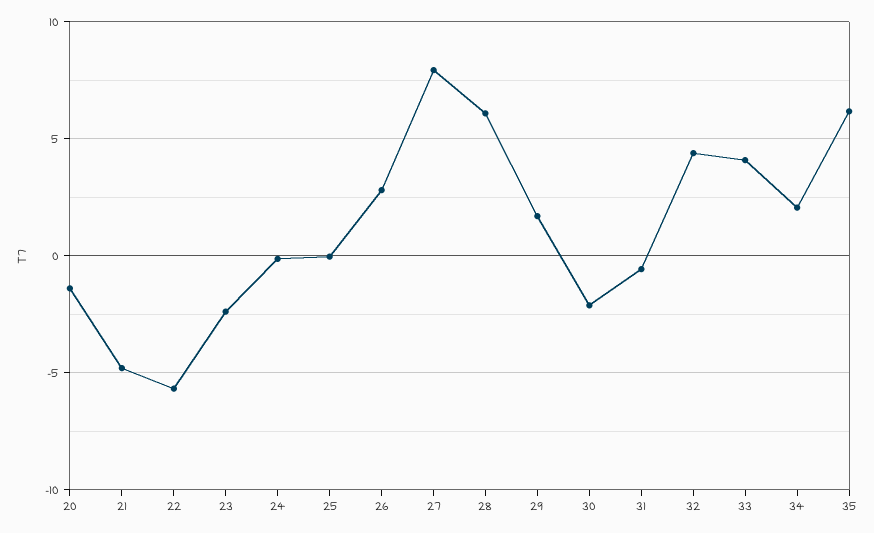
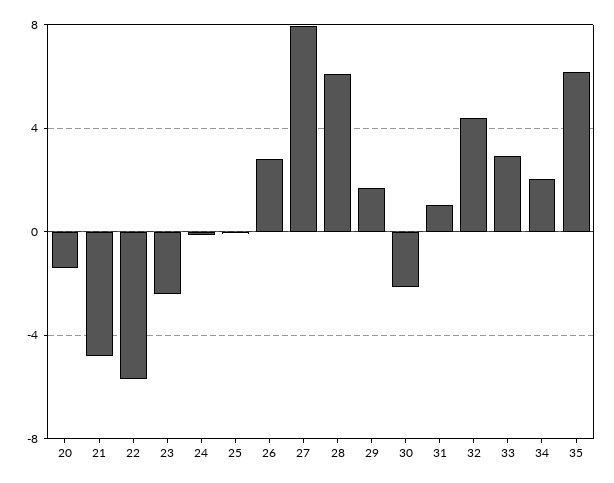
31: -0.5 -> 1
33: 4 -> 3

